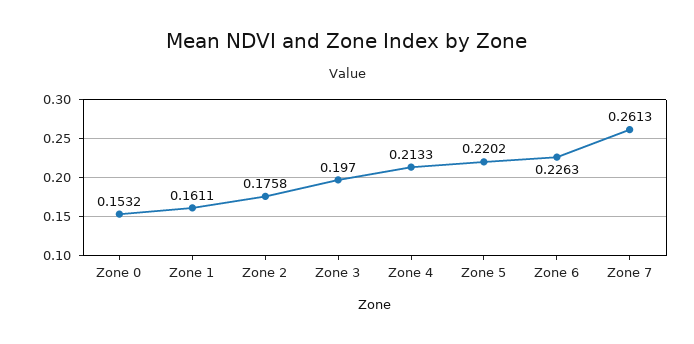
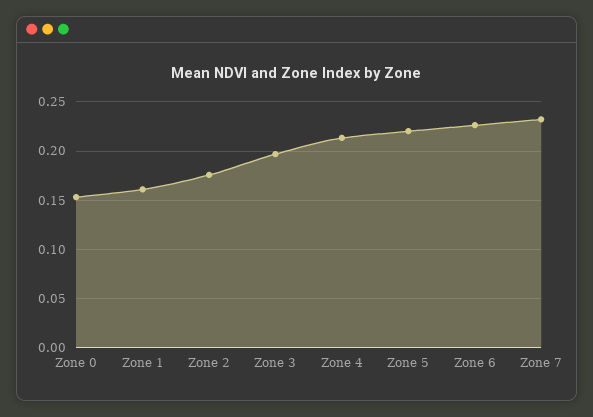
Zone 7: 0.2613 -> 0.23

